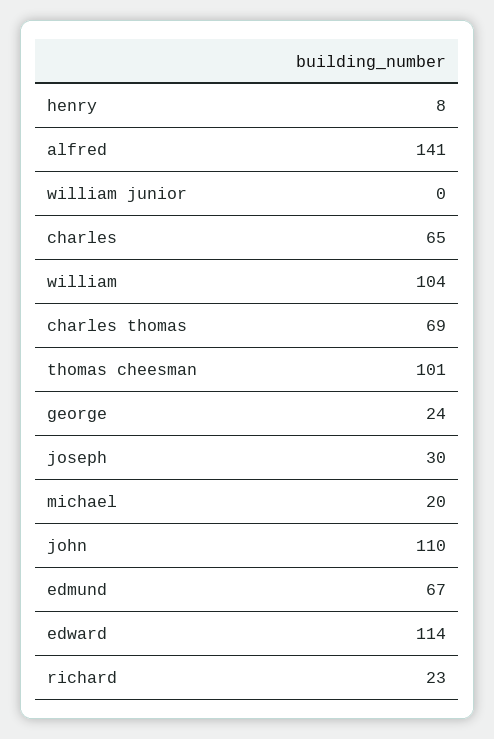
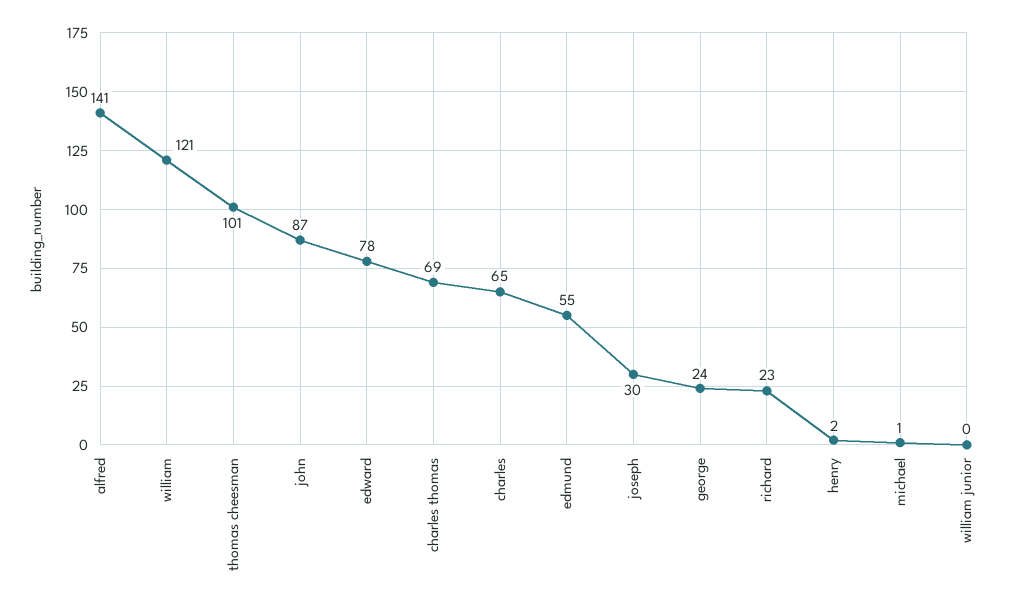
henry: 8 -> 2
william: 104 -> 121
michael: 20 -> 1
john: 110 -> 87
edmund: 67 -> 55
edward: 114 -> 78

